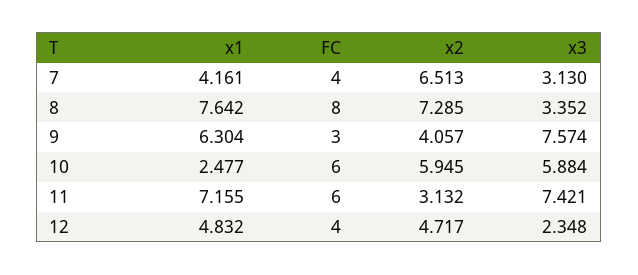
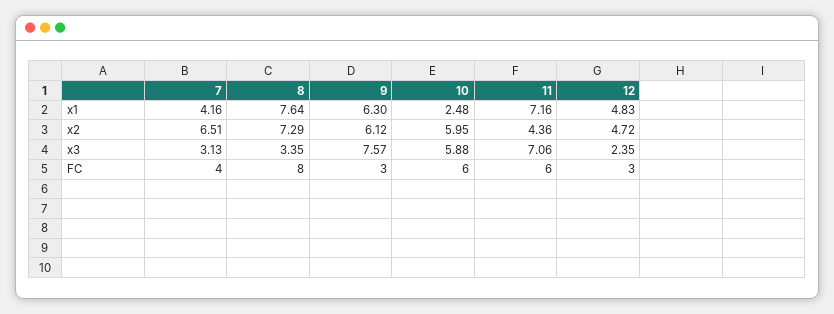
x2, 9: 4.057 -> 6.12
x2, 11: 3.132 -> 4.36
x3, 11: 7.421 -> 7.06
FC, 12: 4 -> 3

